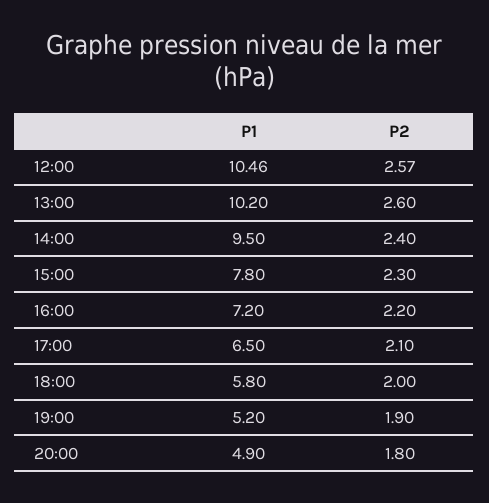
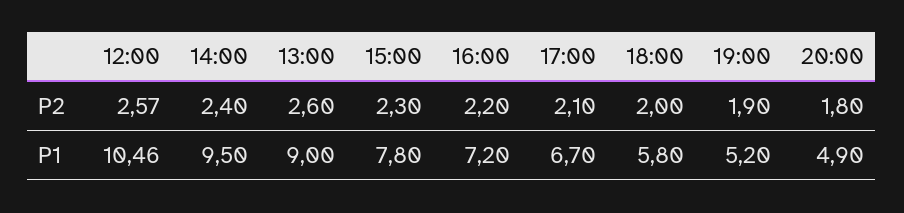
P1, 13:00: 10.2 -> 9
P1, 17:00: 6.5 -> 6.7

